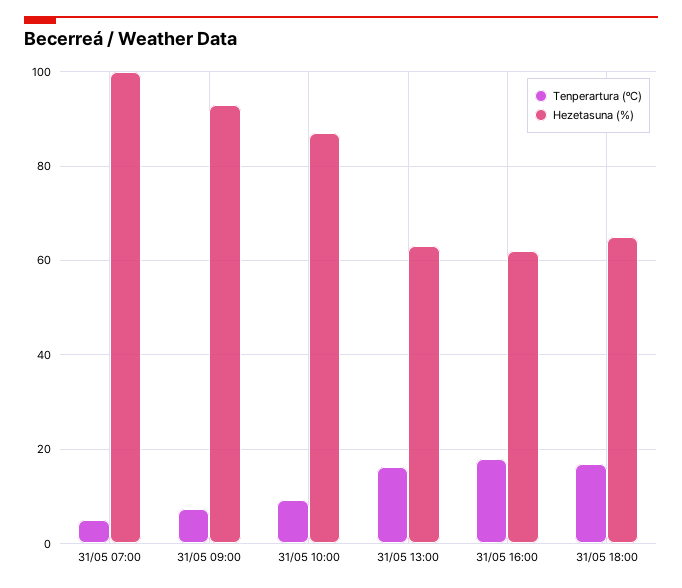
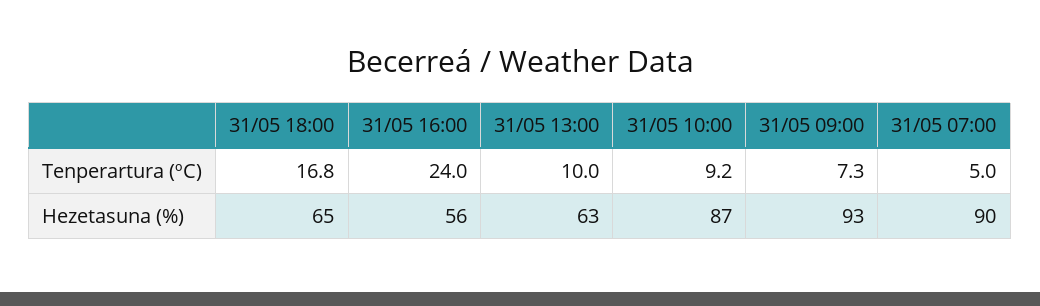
Hezetasuna (%), 31/05 07:00: 100 -> 90
Tenperartura (ºC), 31/05 13:00: 16 -> 10
Tenperartura (ºC), 31/05 16:00: 18 -> 24
Hezetasuna (%), 31/05 16:00: 62 -> 56

